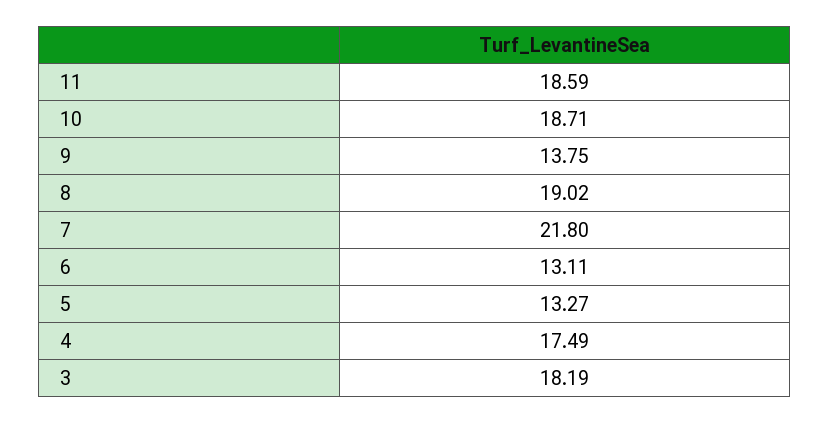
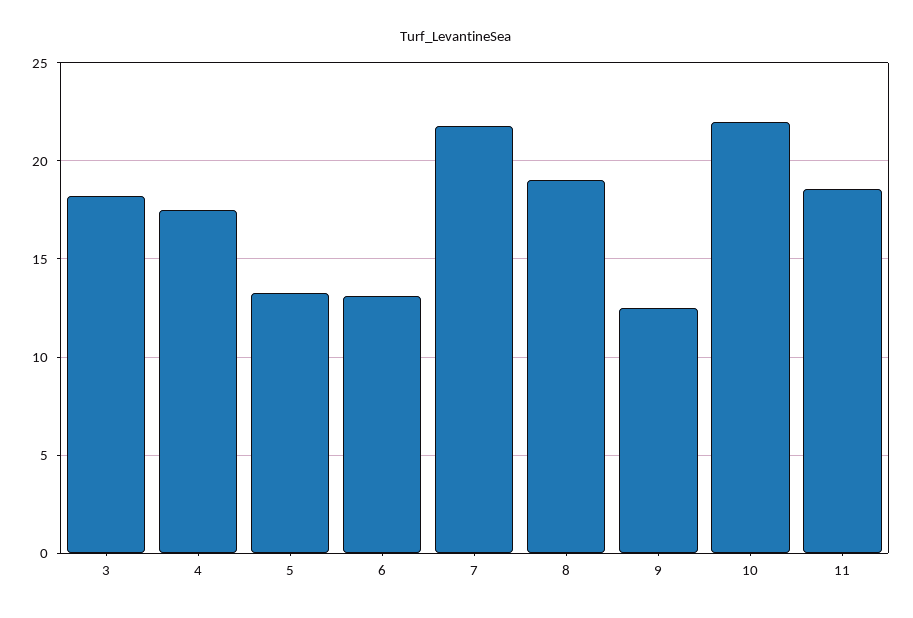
10: 18.71 -> 22
9: 13.75 -> 12.5

